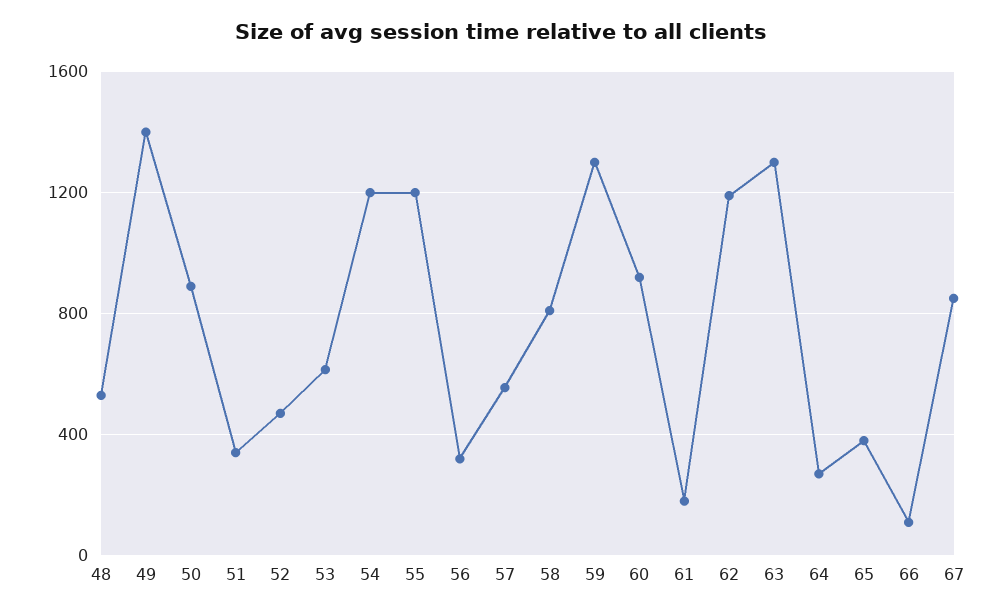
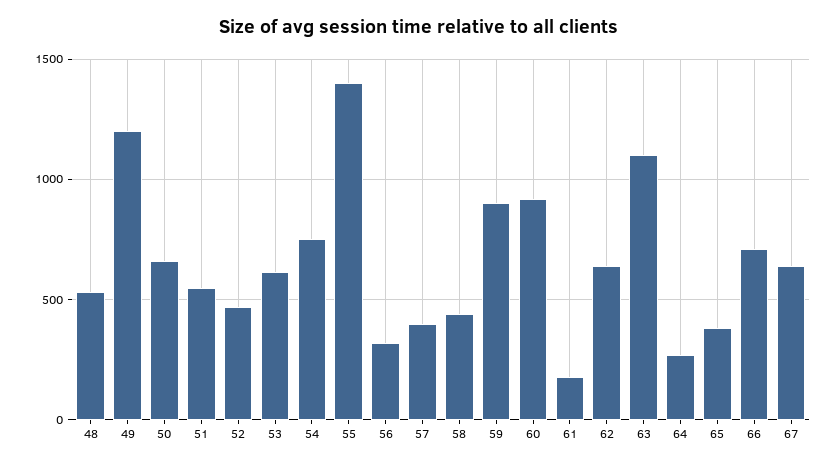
49: 1400 -> 1200
50: 900 -> 650
51: 350 -> 550
54: 1200 -> 750
55: 1200 -> 1400
57: 550 -> 400
58: 800 -> 450
59: 1300 -> 900
62: 1200 -> 650
63: 1300 -> 1100
66: 100 -> 700
67: 850 -> 650

